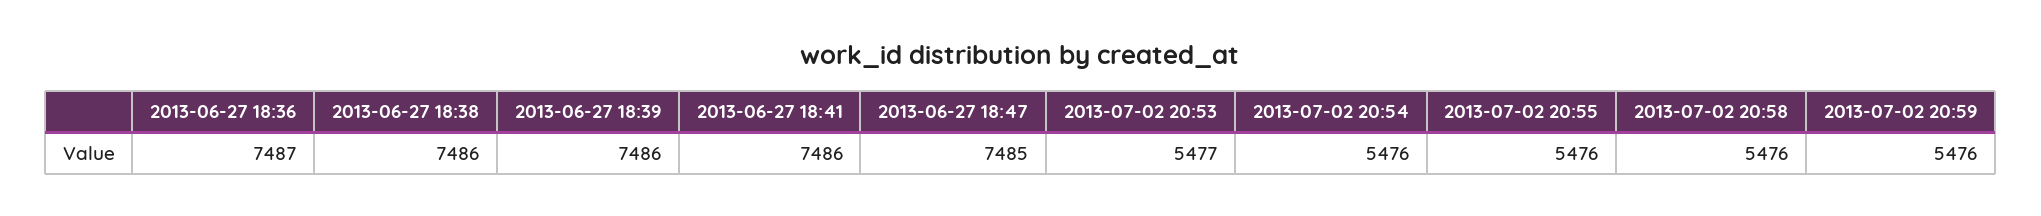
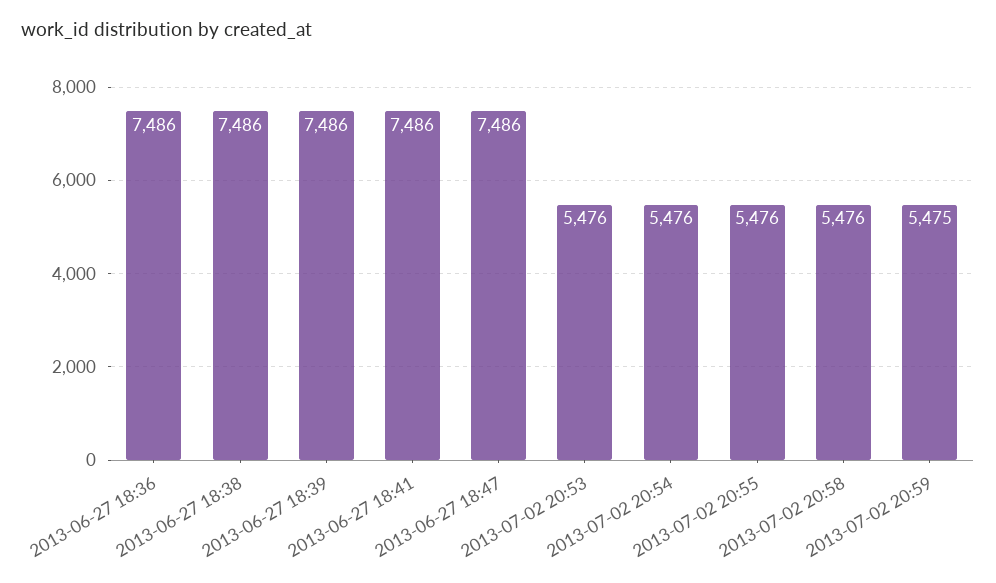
2013-06-27 18:36: 7487 -> 7486
2013-06-27 18:47: 7485 -> 7486
2013-07-02 20:53: 5477 -> 5476
2013-07-02 20:59: 5476 -> 5475

